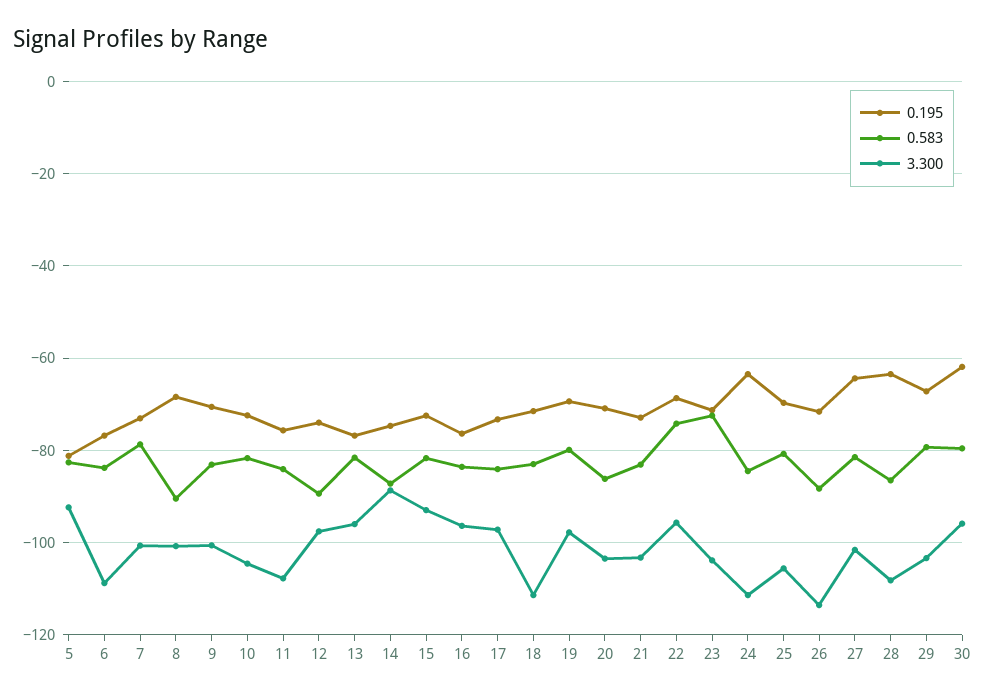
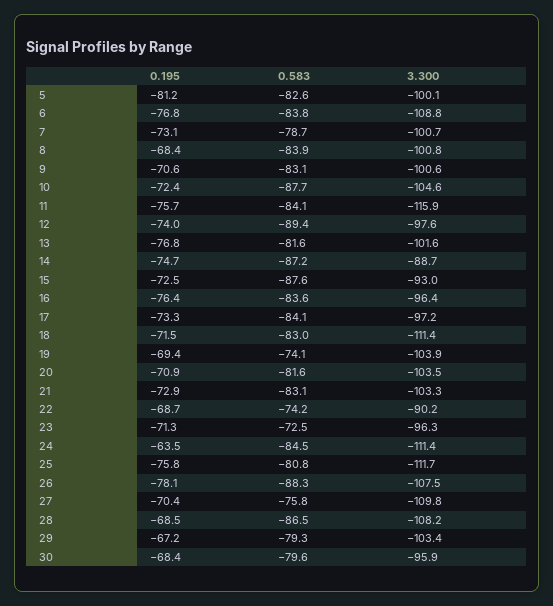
3.300, 5: -92 -> -100.1
0.583, 8: -90 -> -83.9
0.583, 10: -82 -> -87.7
3.300, 11: -108 -> -115.9
3.300, 13: -96 -> -101.6
0.583, 15: -82 -> -87.6
0.583, 19: -80 -> -74.1
3.300, 19: -98 -> -103.9
0.583, 20: -86 -> -81.6
3.300, 22: -96 -> -90.2
3.300, 23: -104 -> -96.3
0.195, 25: -70 -> -75.8
3.300, 25: -106 -> -111.7
0.195, 26: -72 -> -78.1
3.300, 26: -114 -> -107.5
0.195, 27: -64 -> -70.4
0.583, 27: -82 -> -75.8
3.300, 27: -102 -> -109.8
0.195, 28: -64 -> -68.5
0.195, 30: -62 -> -68.4

